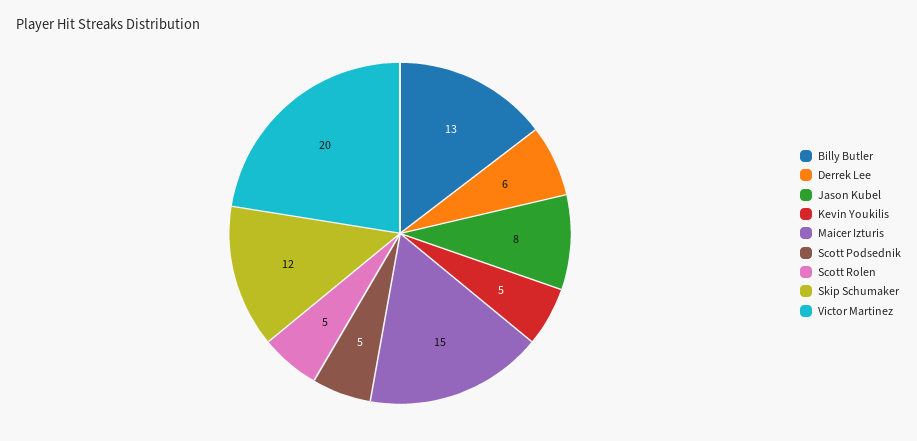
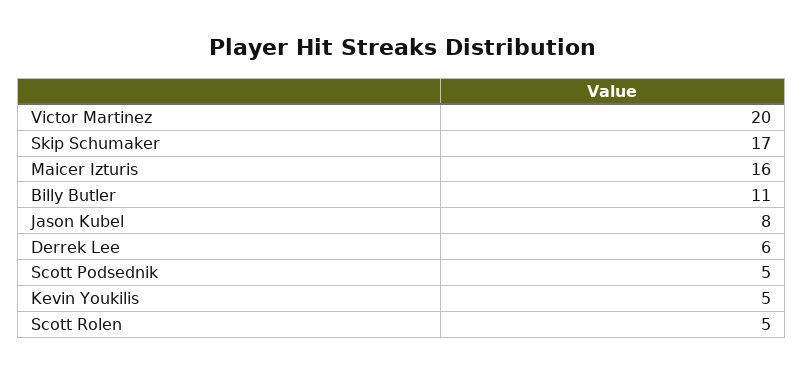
Billy Butler: 13 -> 11
Maicer Izturis: 15 -> 16
Skip Schumaker: 12 -> 17

